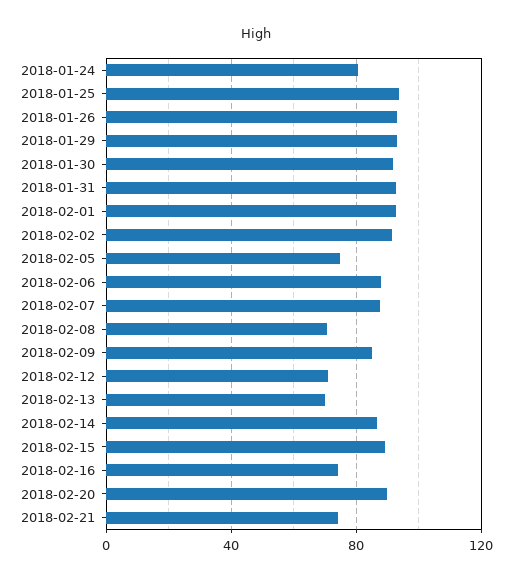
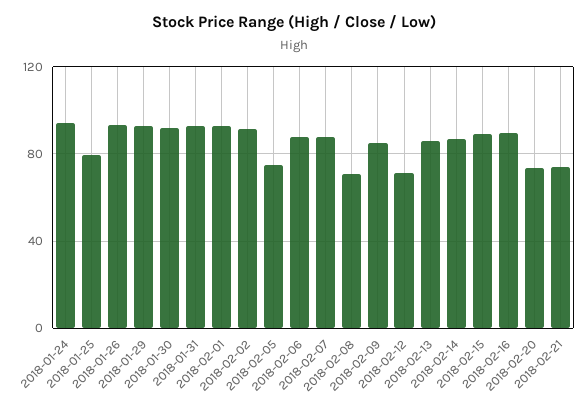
2018-01-24: 80 -> 95
2018-01-25: 95 -> 80
2018-02-13: 70 -> 85
2018-02-16: 75 -> 90
2018-02-20: 90 -> 75

